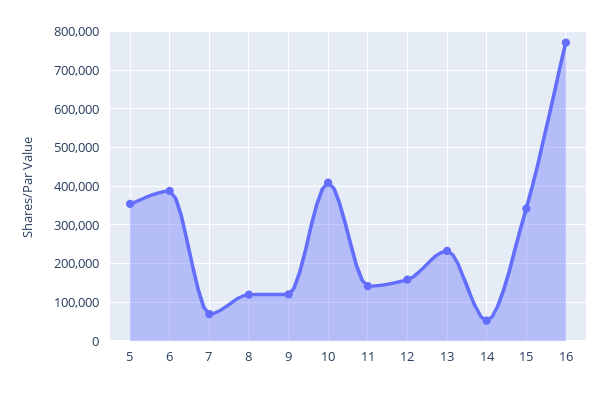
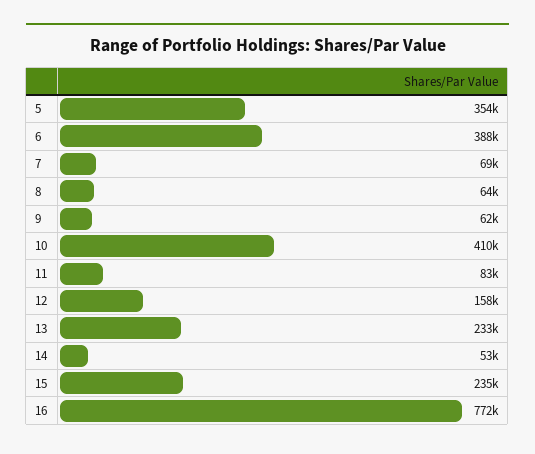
8: 120000 -> 64000
9: 120000 -> 62000
11: 140000 -> 83000
15: 340000 -> 235000

